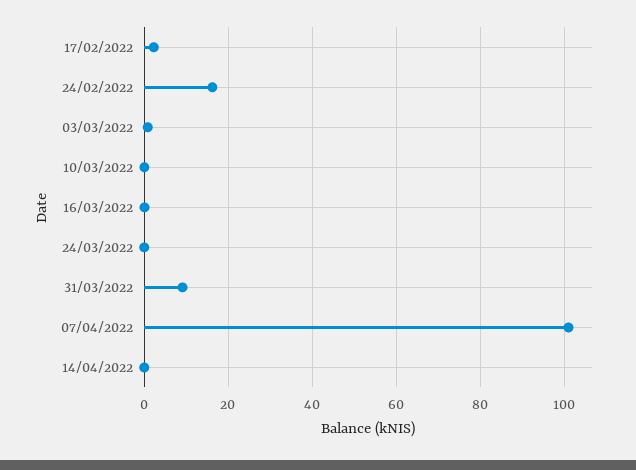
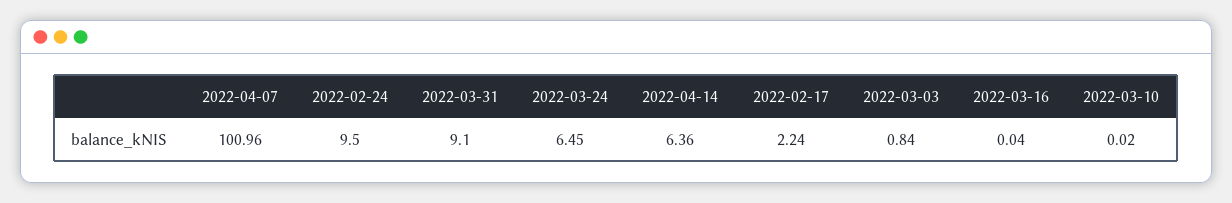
24/02/2022: 16 -> 9.5
24/03/2022: 0 -> 6.45
14/04/2022: 0 -> 6.36

